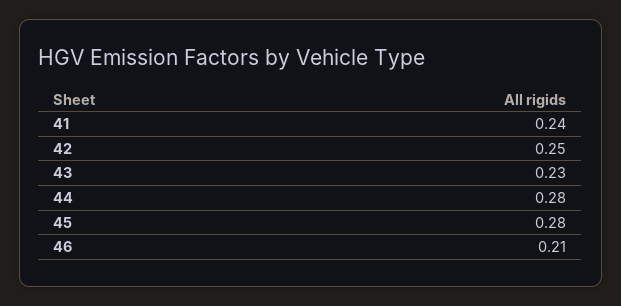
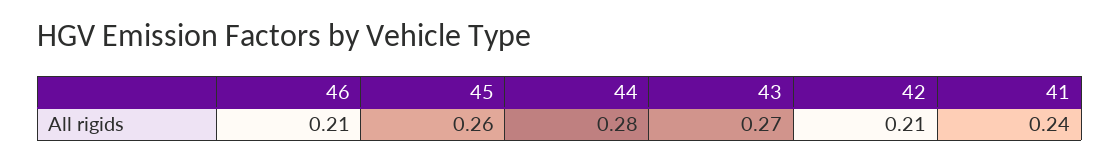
42: 0.25 -> 0.21
43: 0.23 -> 0.27
45: 0.28 -> 0.26

